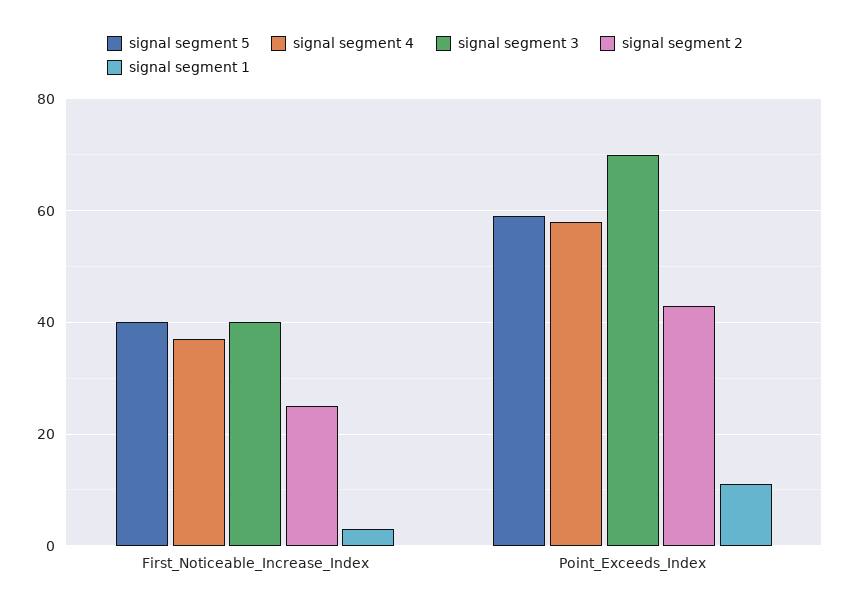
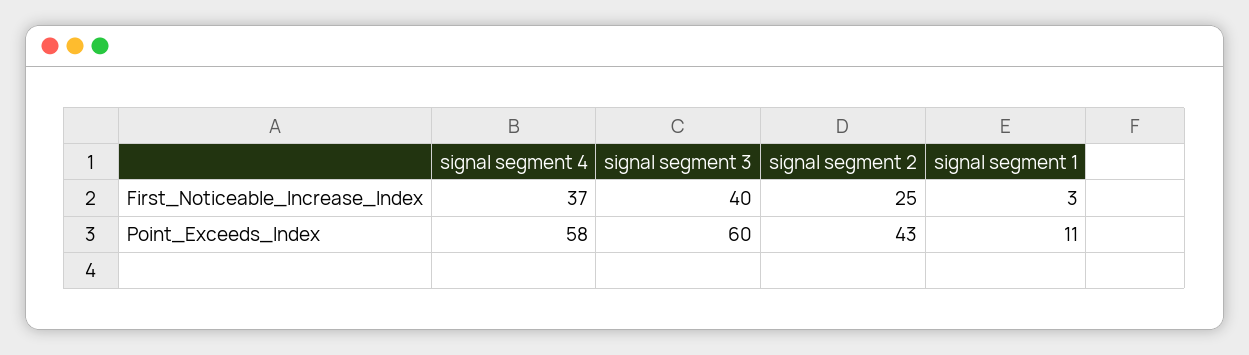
signal segment 5, First_Noticeable_Increase_Index: 40 -> none
signal segment 5, Point_Exceeds_Index: 60 -> none
signal segment 3, Point_Exceeds_Index: 70 -> 60

